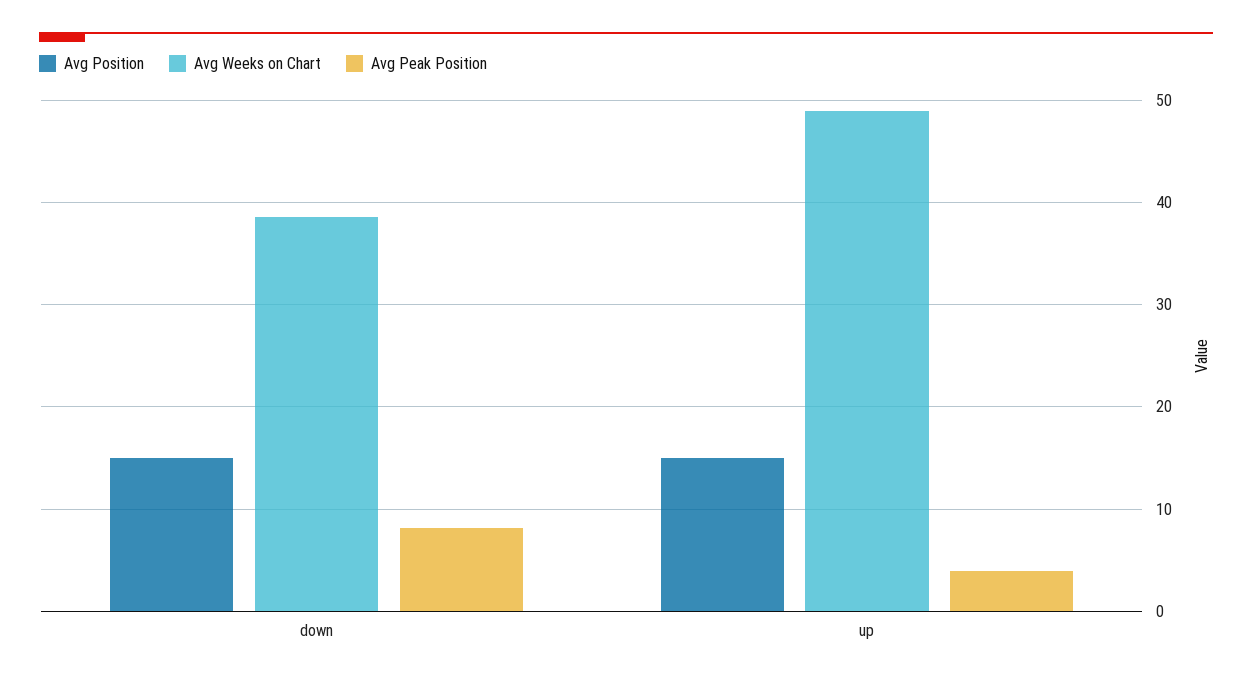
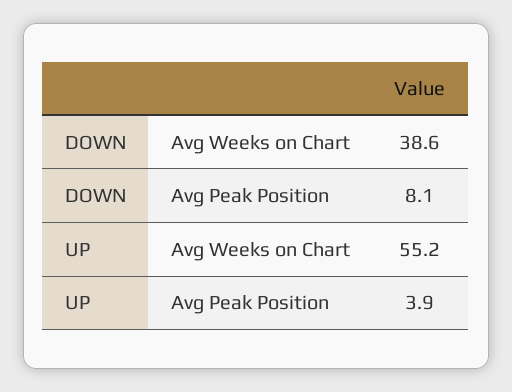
Avg Position, down: 15 -> none
Avg Position, up: 15 -> none
Avg Weeks on Chart, up: 49 -> 55.2

